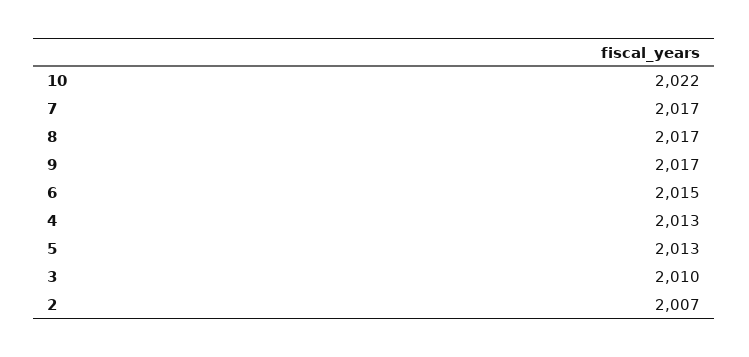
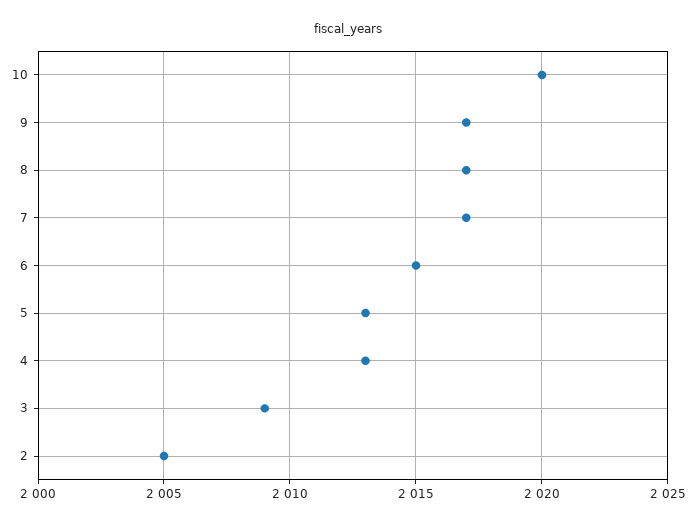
10: 2022 -> 2020
3: 2010 -> 2009
2: 2007 -> 2005

